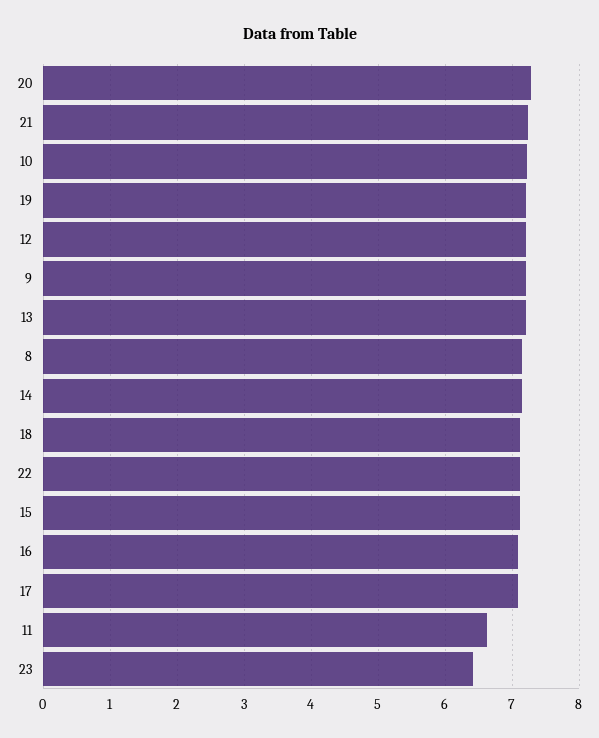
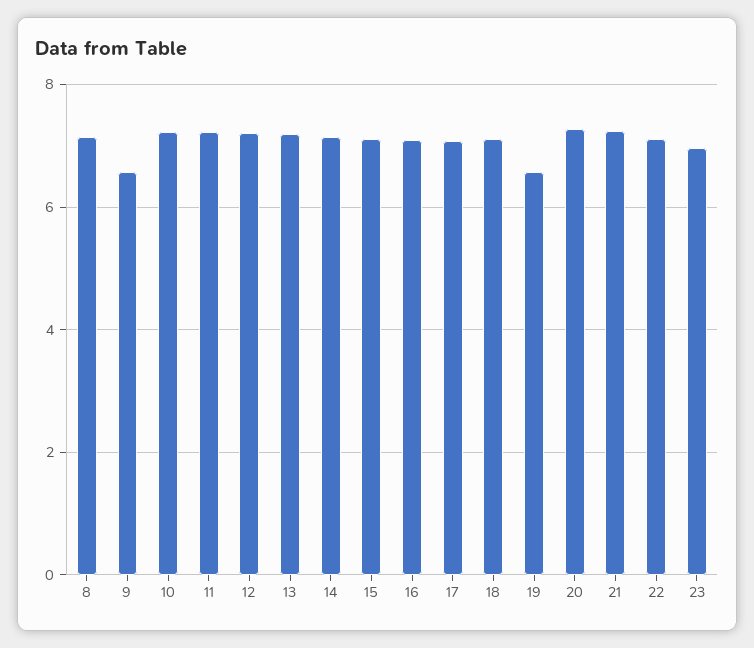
19: 7.2 -> 6.6
9: 7.2 -> 6.6
11: 6.6 -> 7.2
23: 6.4 -> 7

